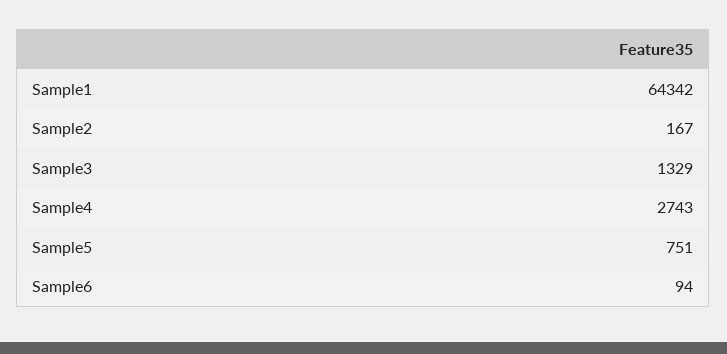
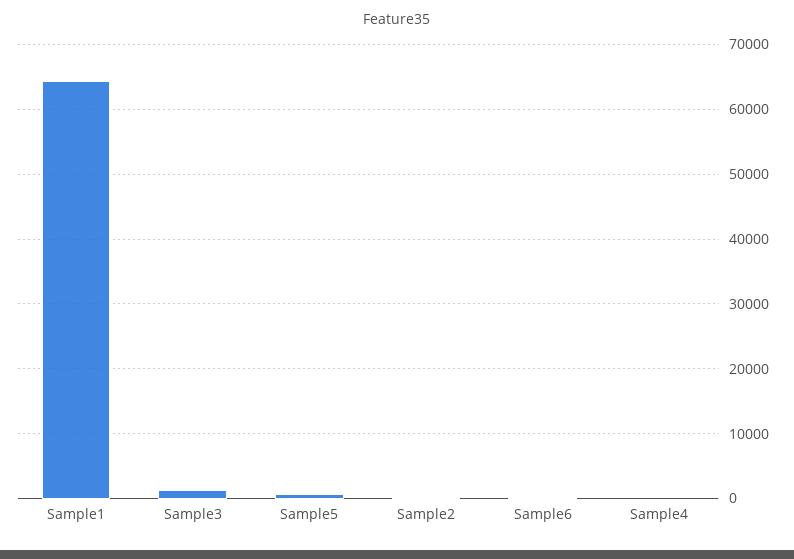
Sample4: 2743 -> 0

